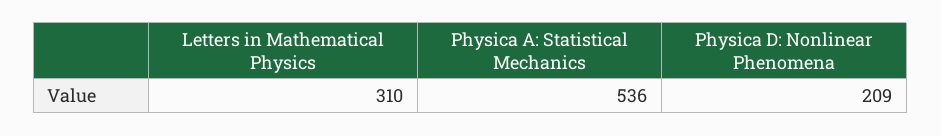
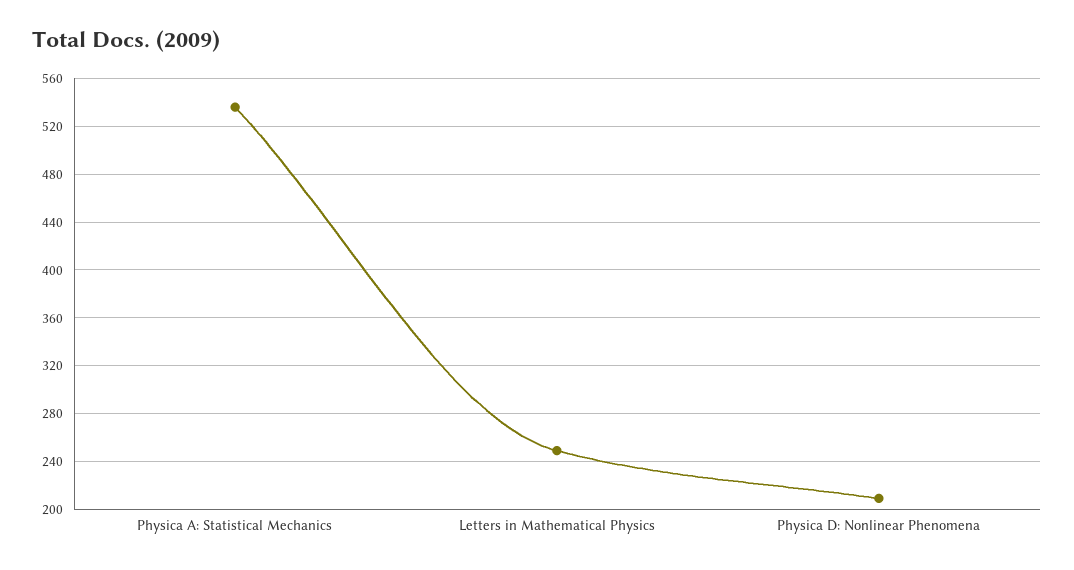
Letters in Mathematical Physics: 310 -> 250

